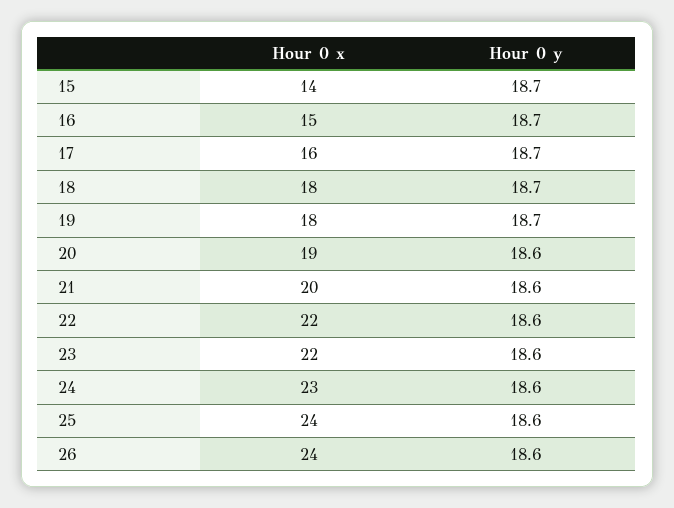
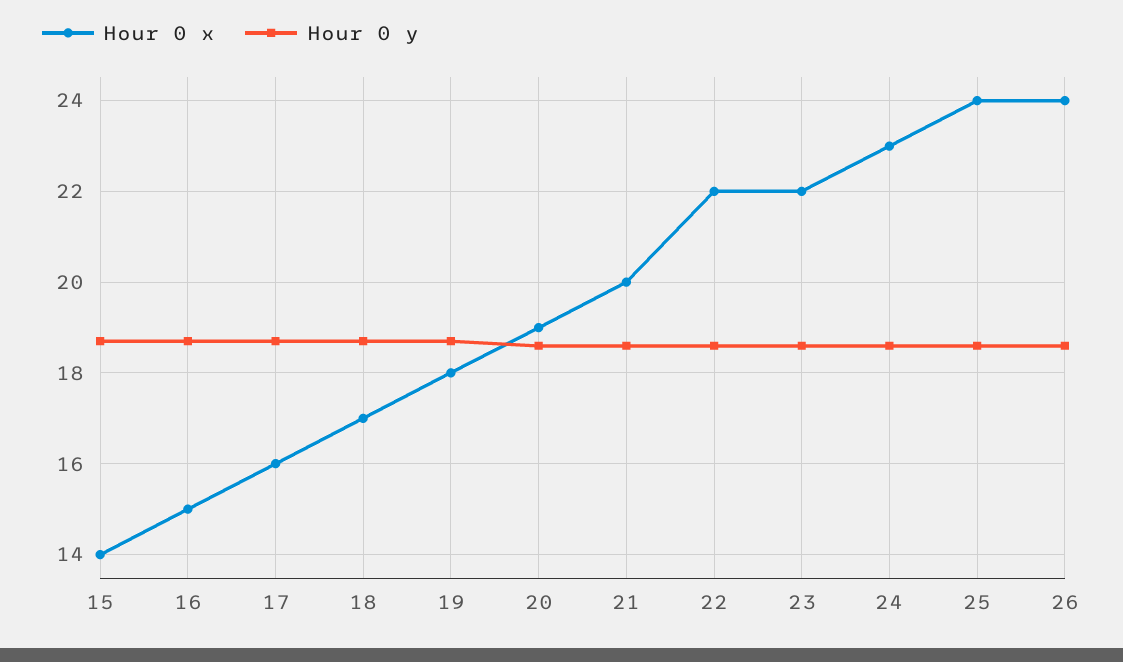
Hour 0 x, 18: 18 -> 17

